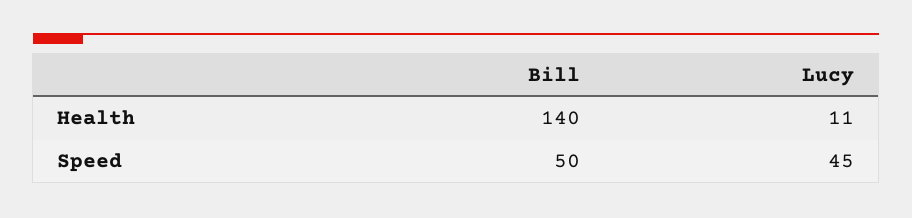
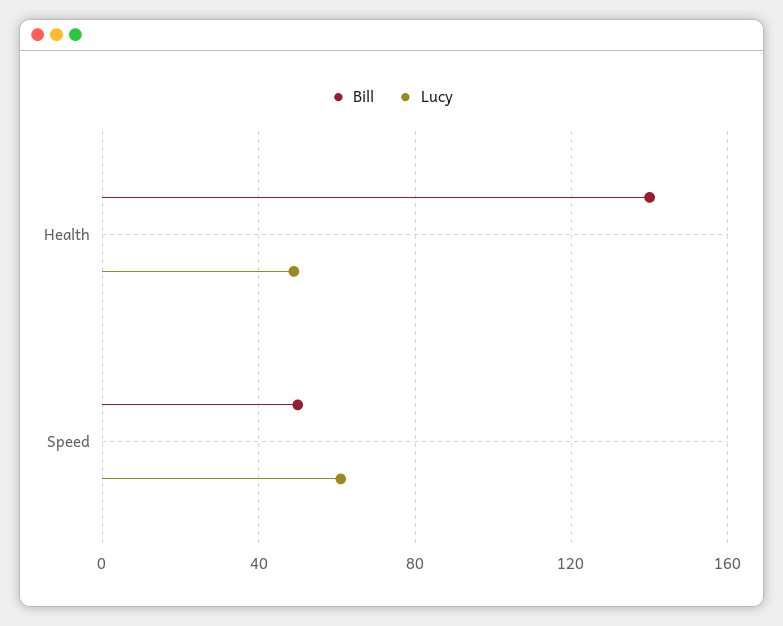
Lucy, Health: 11 -> 50
Lucy, Speed: 45 -> 60

